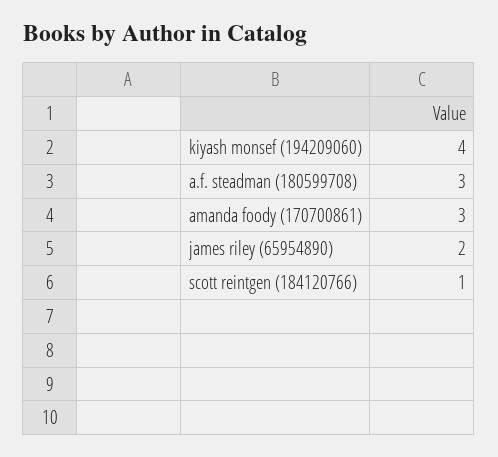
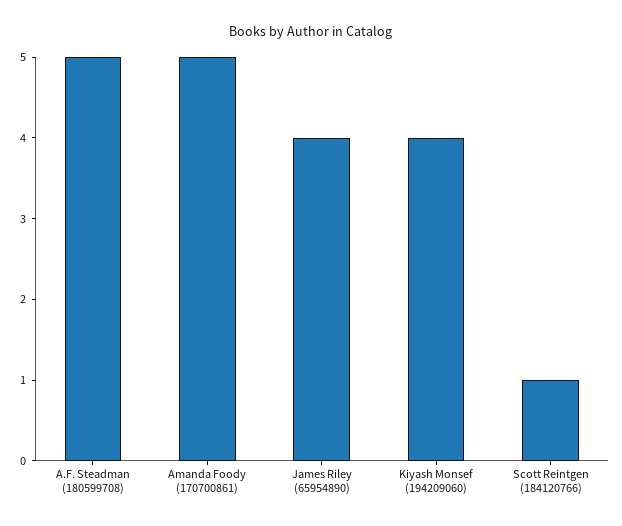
a.f. steadman (180599708): 3 -> 5
amanda foody (170700861): 3 -> 5
james riley (65954890): 2 -> 4

